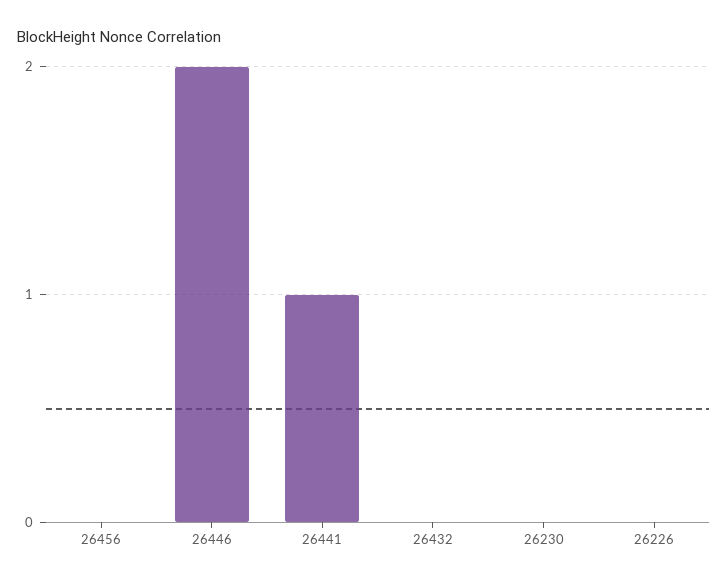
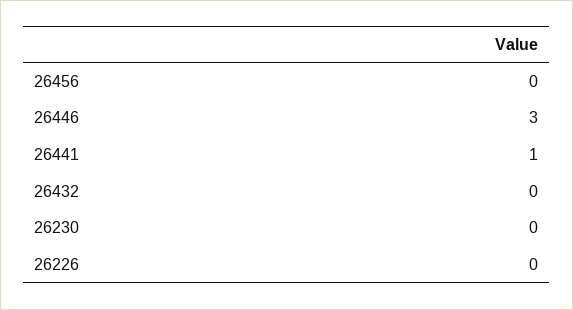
26446: 2 -> 3

